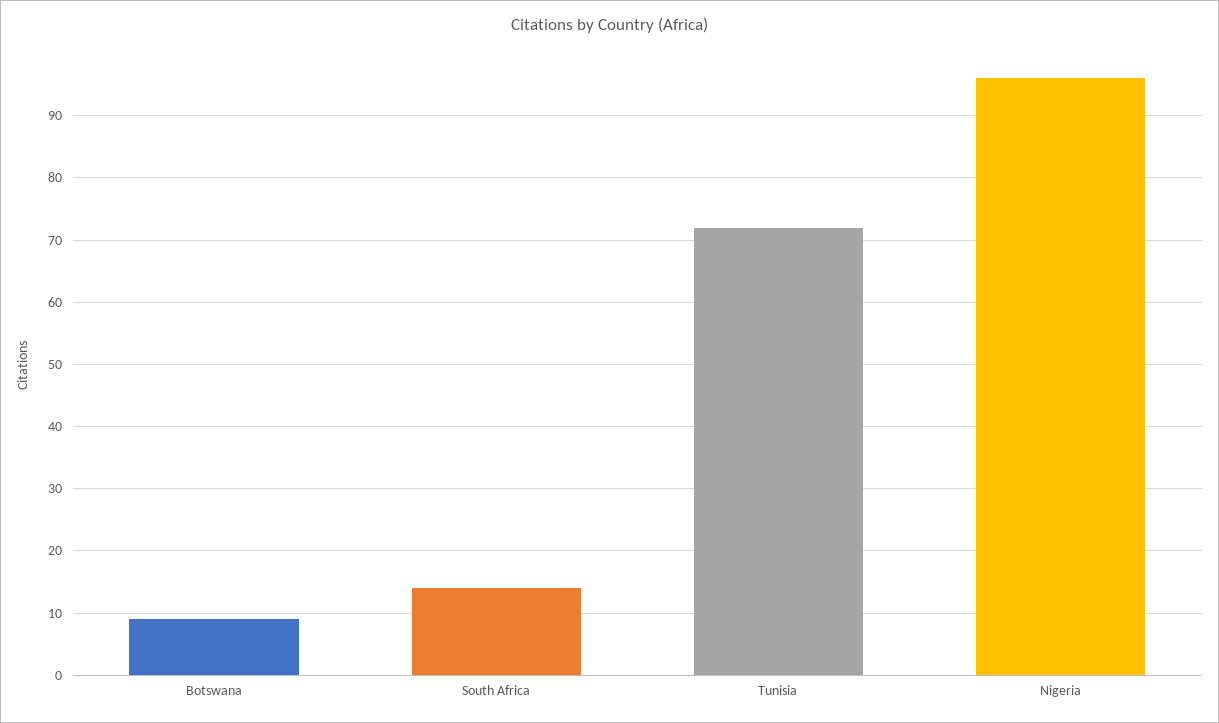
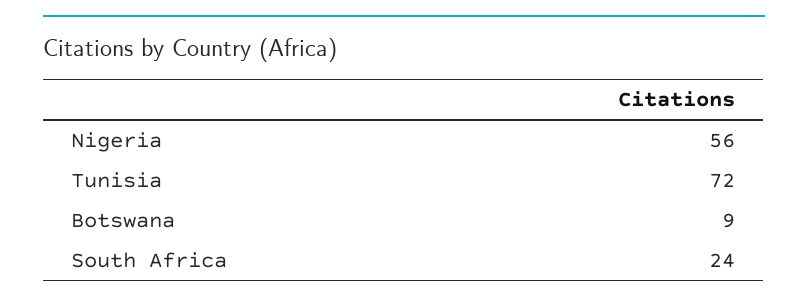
South Africa: 14 -> 24
Nigeria: 96 -> 56

